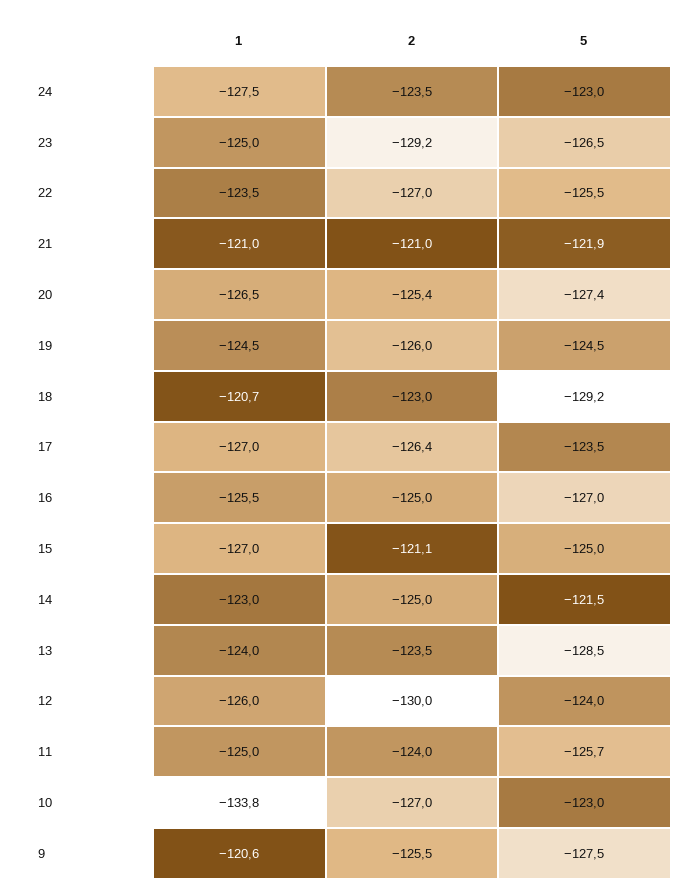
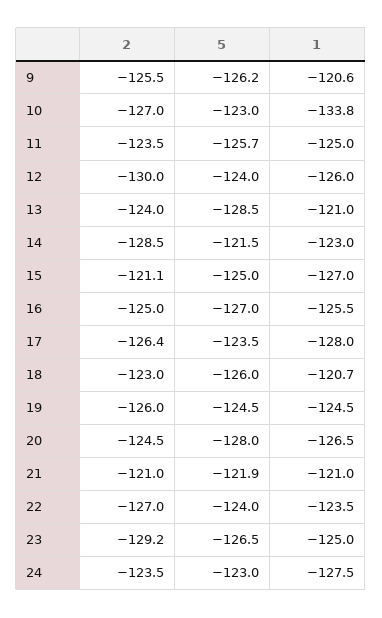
5, 22: -125.5 -> -124
2, 20: -125.4 -> -124.5
5, 20: -127.4 -> -128
5, 18: -129.2 -> -126
1, 17: -127 -> -128
2, 14: -125 -> -128.5
1, 13: -124 -> -121
2, 13: -123.5 -> -124
2, 11: -124 -> -123.5
5, 9: -127.5 -> -126.2

